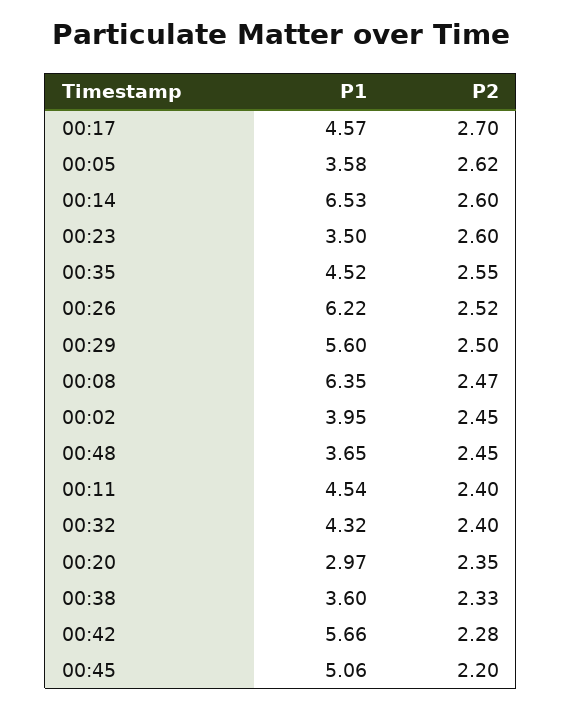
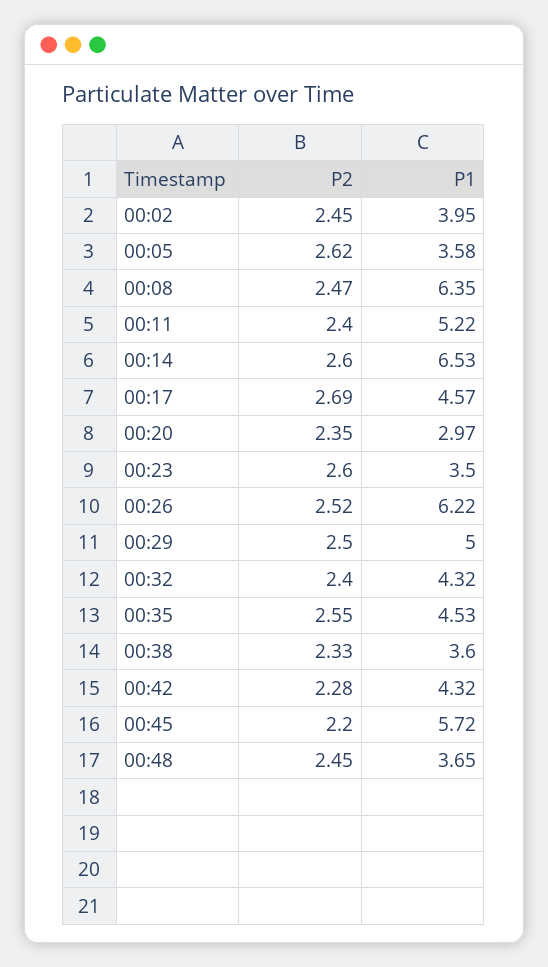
P2, 00:17: 2.7 -> 2.69
P1, 00:35: 4.52 -> 4.53
P1, 00:29: 5.6 -> 5
P1, 00:11: 4.54 -> 5.22
P1, 00:42: 5.66 -> 4.32
P1, 00:45: 5.06 -> 5.72

